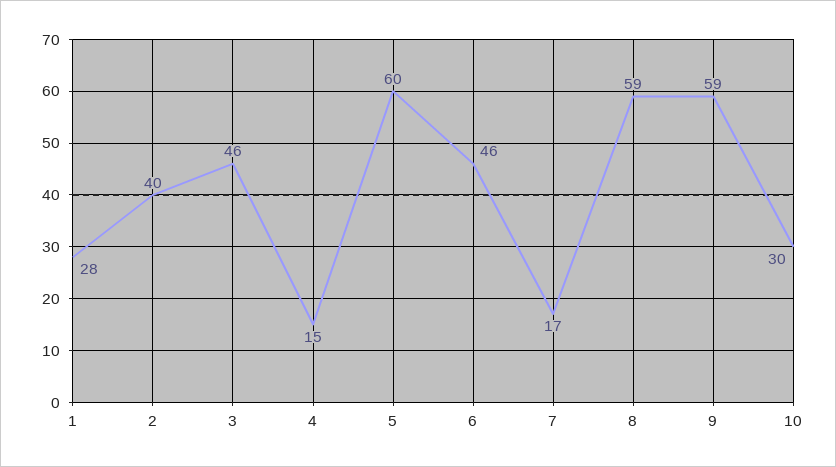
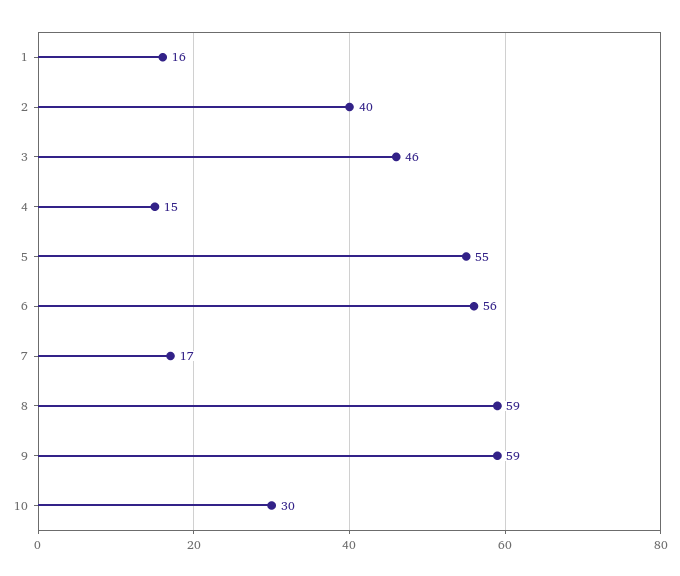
1: 28 -> 16
5: 60 -> 55
6: 46 -> 56

